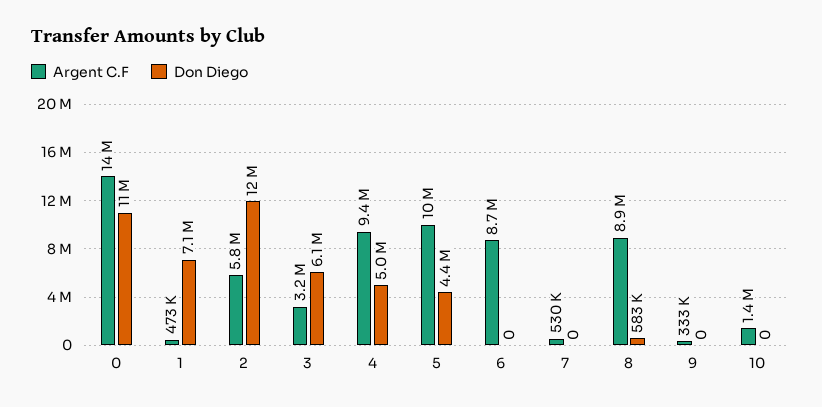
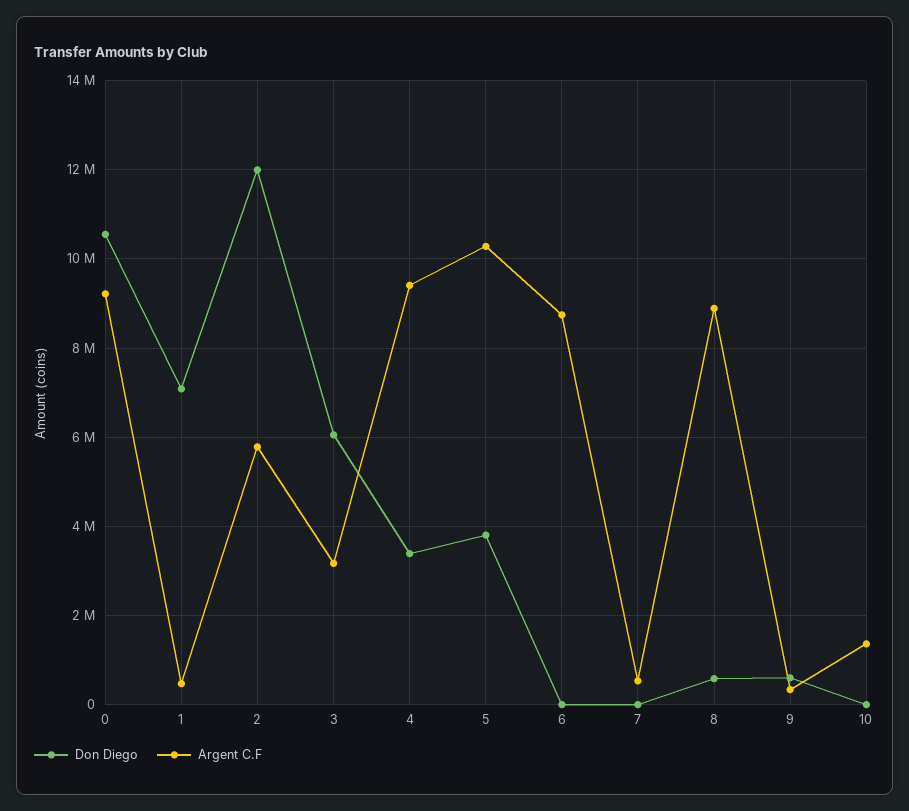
Argent C.F, 0: 14000000 -> 9200000
Don Diego, 4: 5000000 -> 3400000
Don Diego, 5: 4400000 -> 3800000
Don Diego, 9: 0 -> 600000

